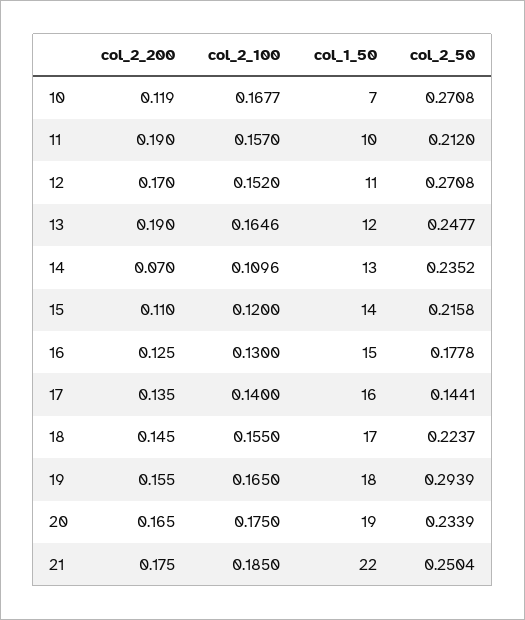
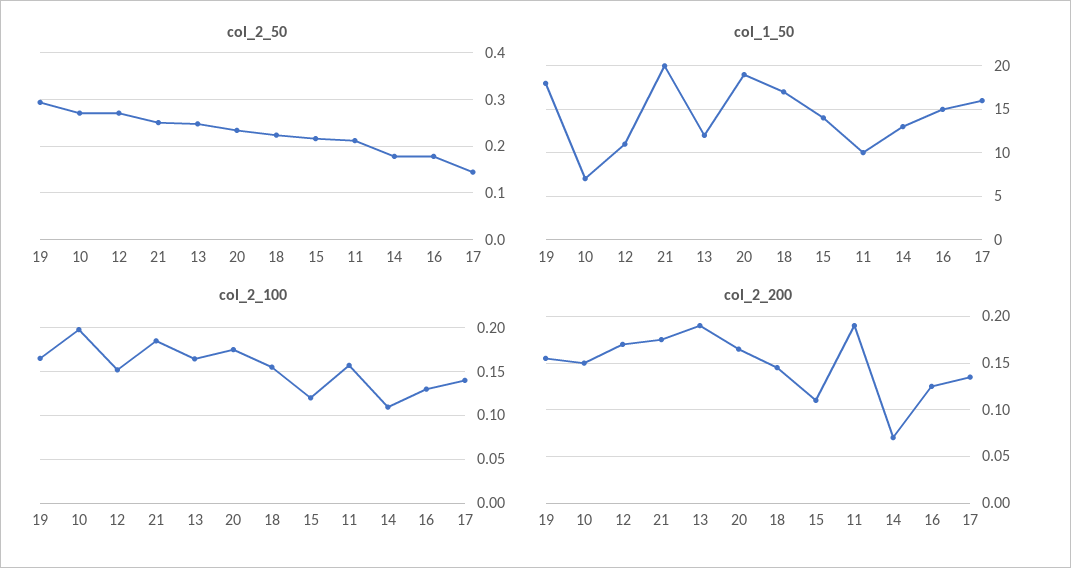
col_2_200, 10: 0.119 -> 0.15
col_2_100, 10: 0.1677 -> 0.2
col_2_50, 14: 0.2352 -> 0.18
col_1_50, 21: 22 -> 20

